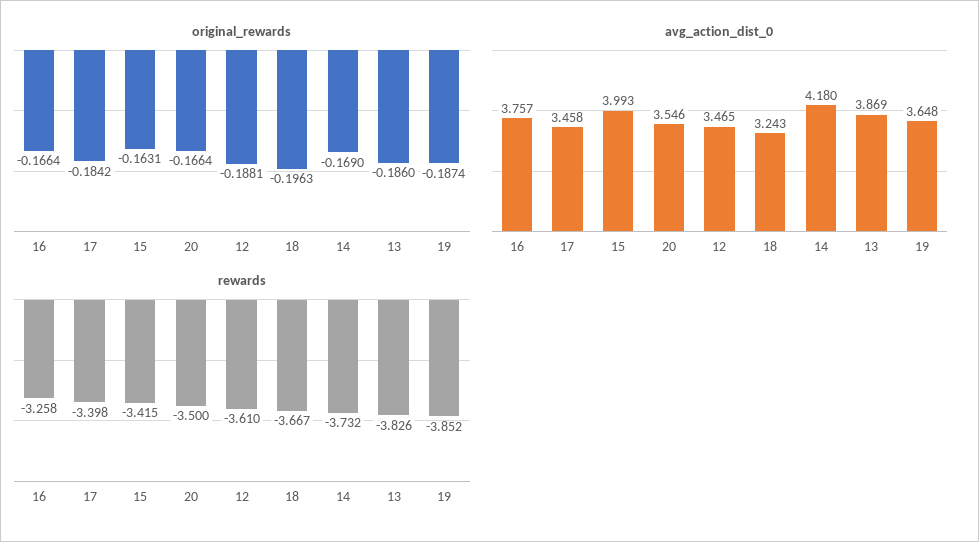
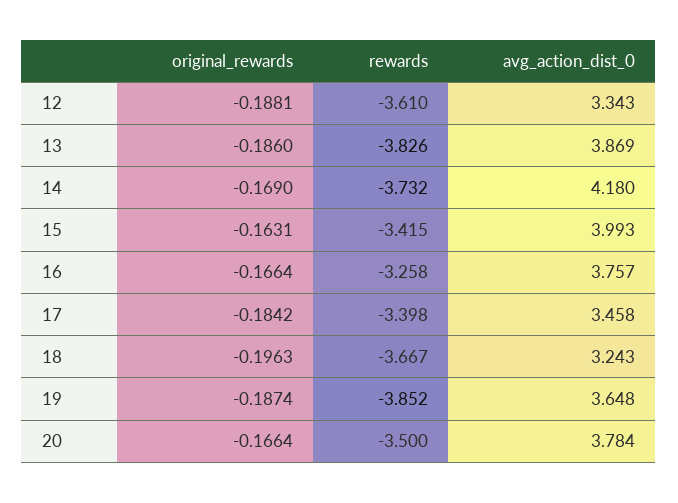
avg_action_dist_0, 20: 3.546 -> 3.784
avg_action_dist_0, 12: 3.465 -> 3.343

